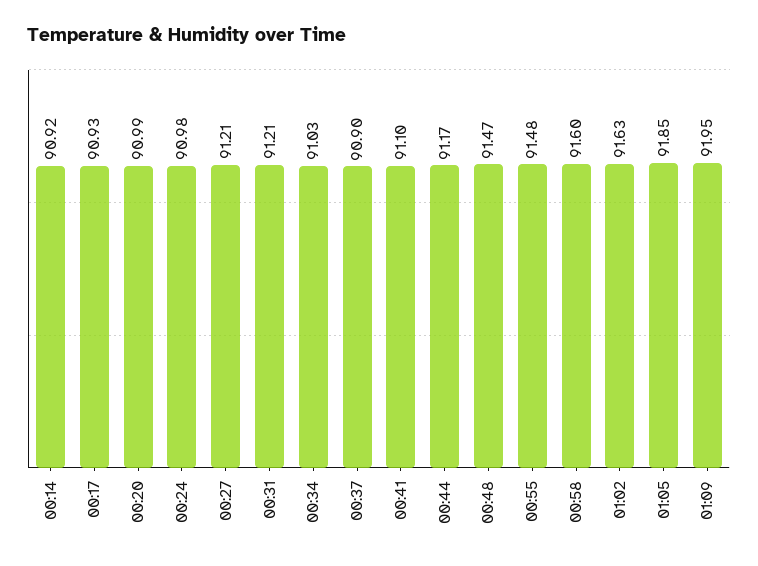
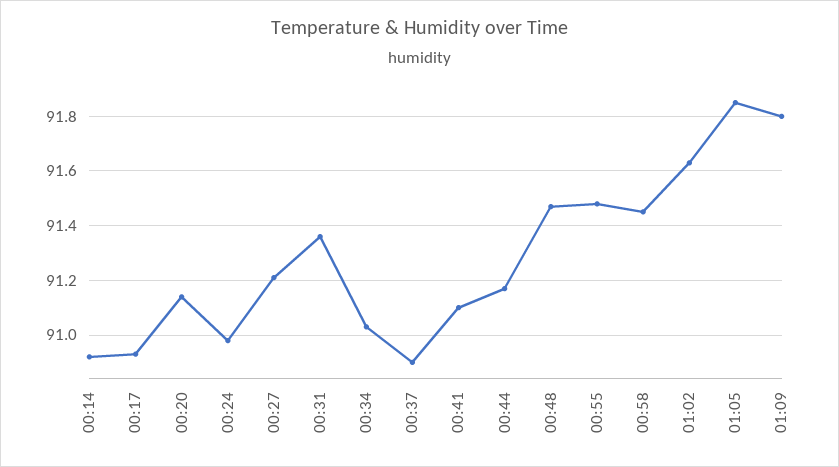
00:20: 90.99 -> 91.15
00:31: 91.21 -> 91.35
00:58: 91.6 -> 91.45
01:09: 91.95 -> 91.8

